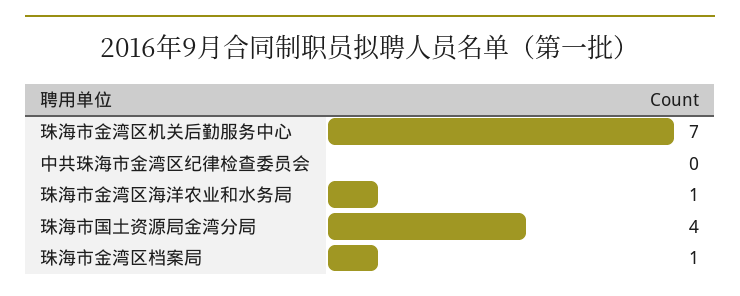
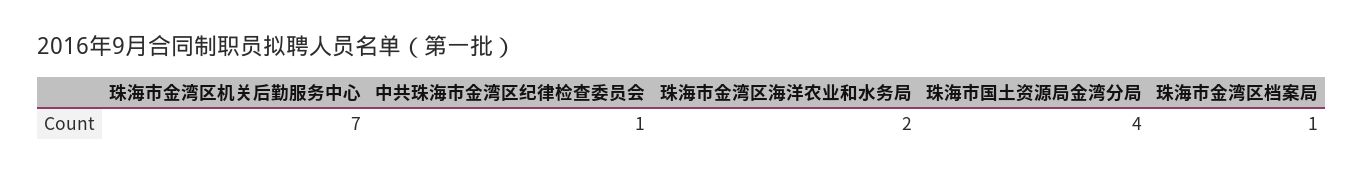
中共珠海市金湾区纪律检查委员会: 0 -> 1
珠海市金湾区海洋农业和水务局: 1 -> 2

